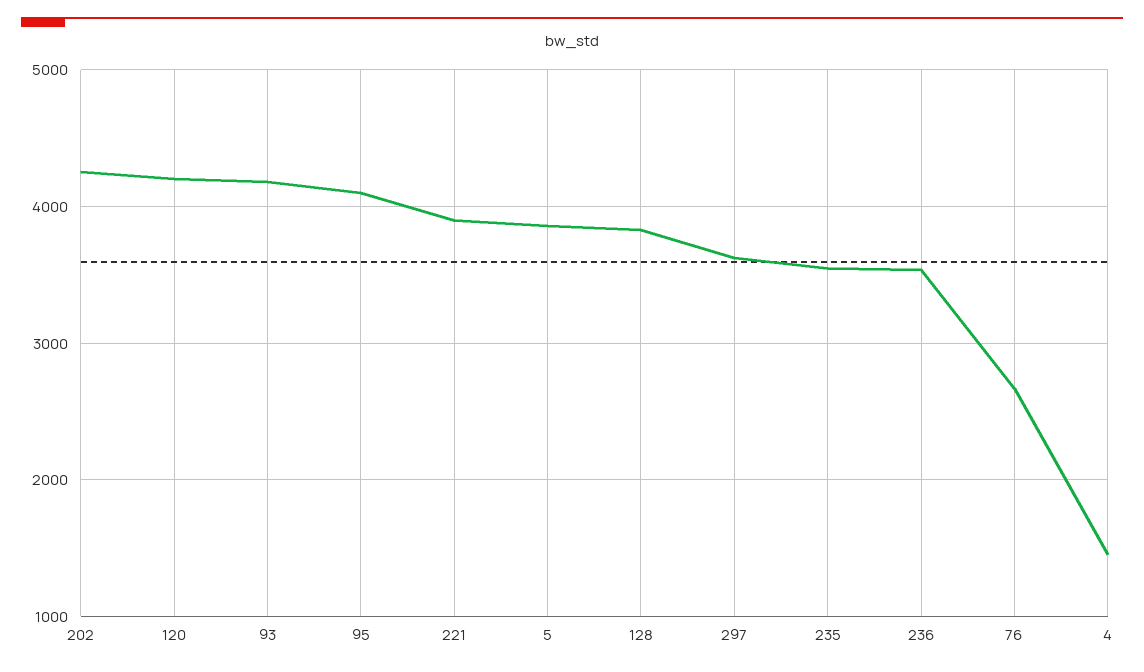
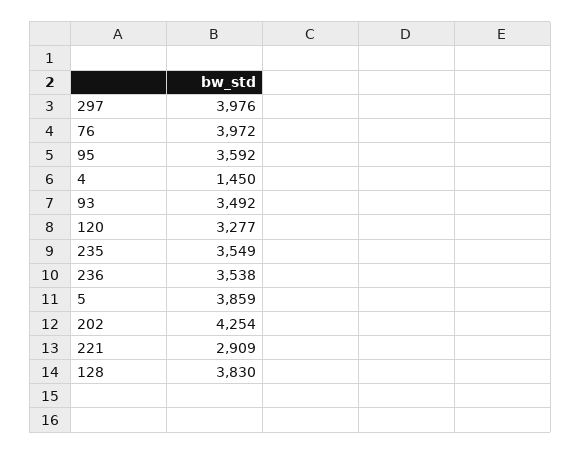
120: 4200 -> 3277
93: 4200 -> 3492
95: 4100 -> 3592
221: 3900 -> 2909
297: 3600 -> 3976
76: 2700 -> 3972

